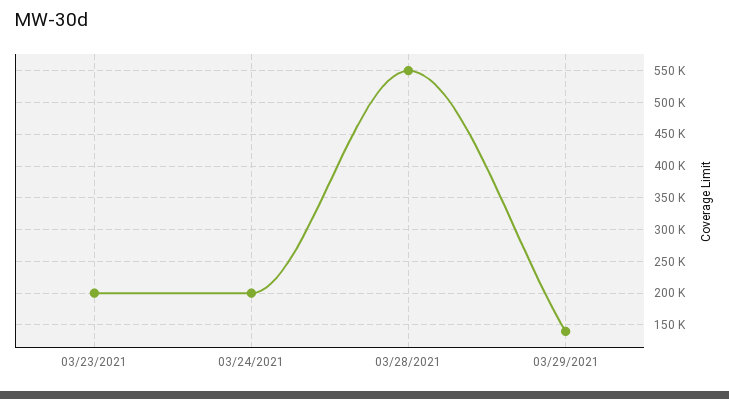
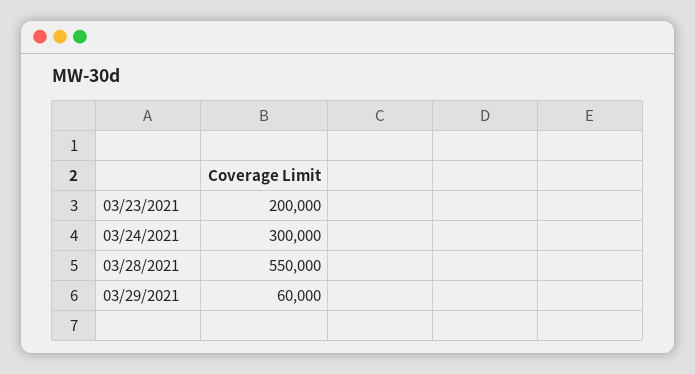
03/24/2021: 200000 -> 300000
03/29/2021: 140000 -> 60000

